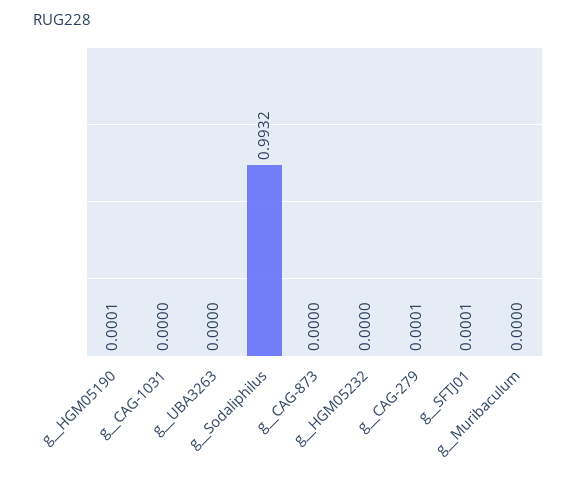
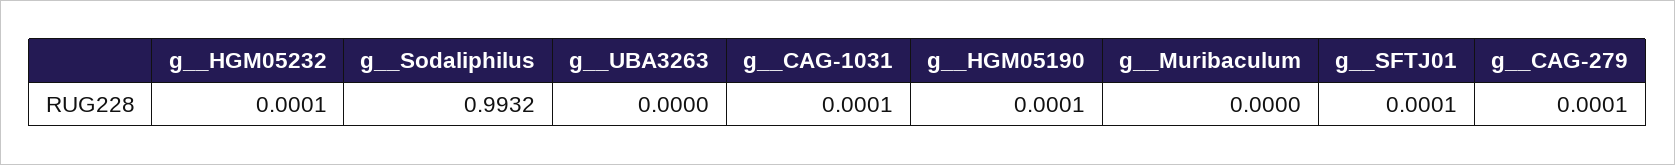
g__CAG-1031: 0 -> 0.0001
g__CAG-873: 0 -> none
g__HGM05232: 0 -> 0.0001

